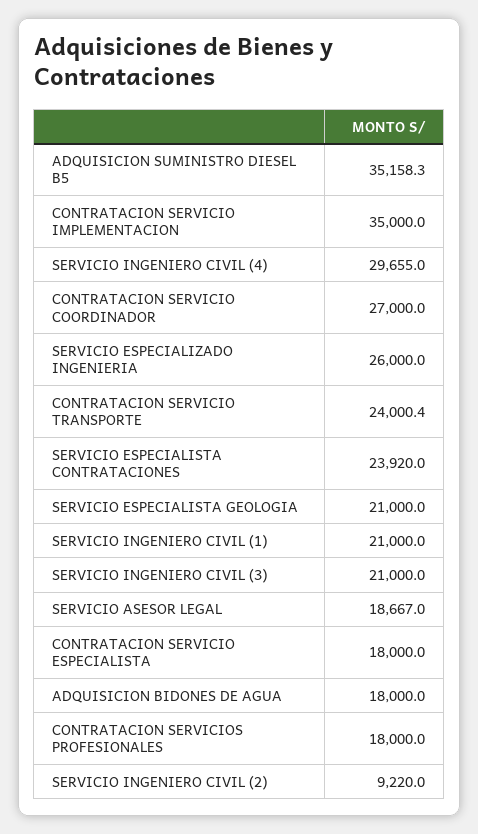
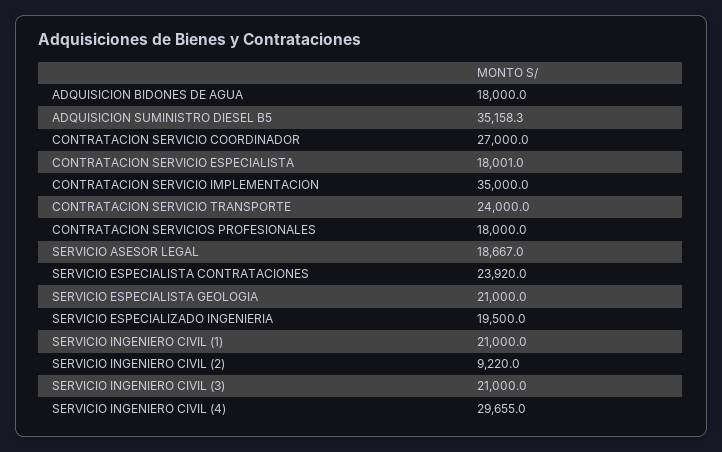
SERVICIO ESPECIALIZADO INGENIERIA: 26000 -> 19500
CONTRATACION SERVICIO TRANSPORTE: 24000.4 -> 24000
CONTRATACION SERVICIO ESPECIALISTA: 18000 -> 18001

